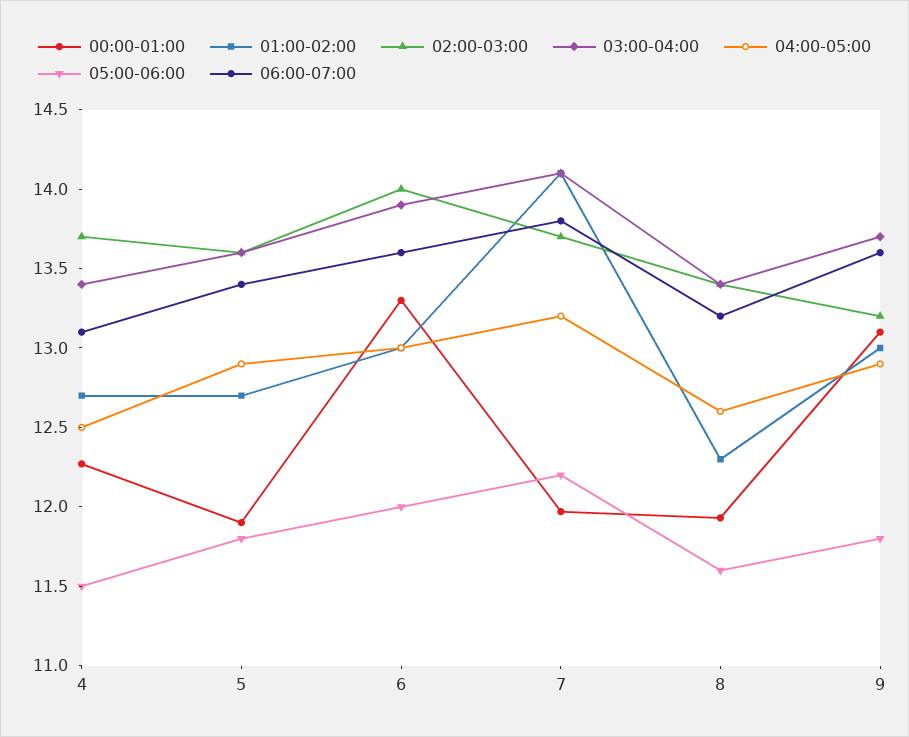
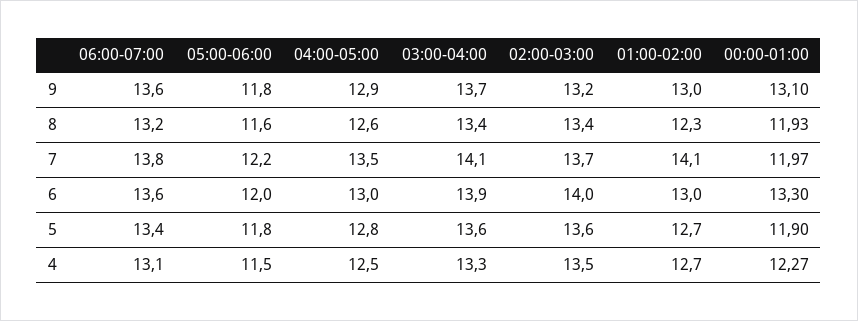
02:00-03:00, 4: 13.7 -> 13.5
03:00-04:00, 4: 13.4 -> 13.3
04:00-05:00, 5: 12.9 -> 12.8
04:00-05:00, 7: 13.2 -> 13.5

